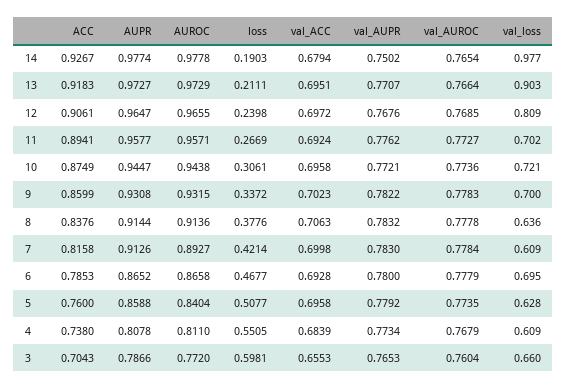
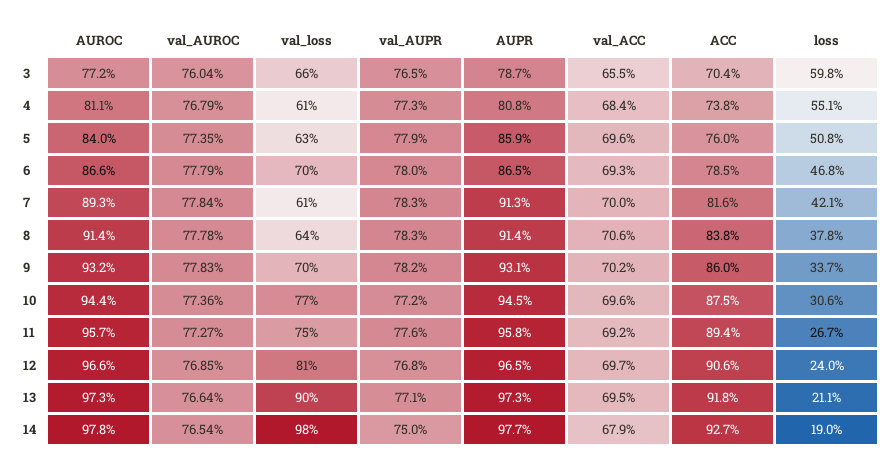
val_loss, 11: 0.702 -> 0.75
val_loss, 10: 0.721 -> 0.77

